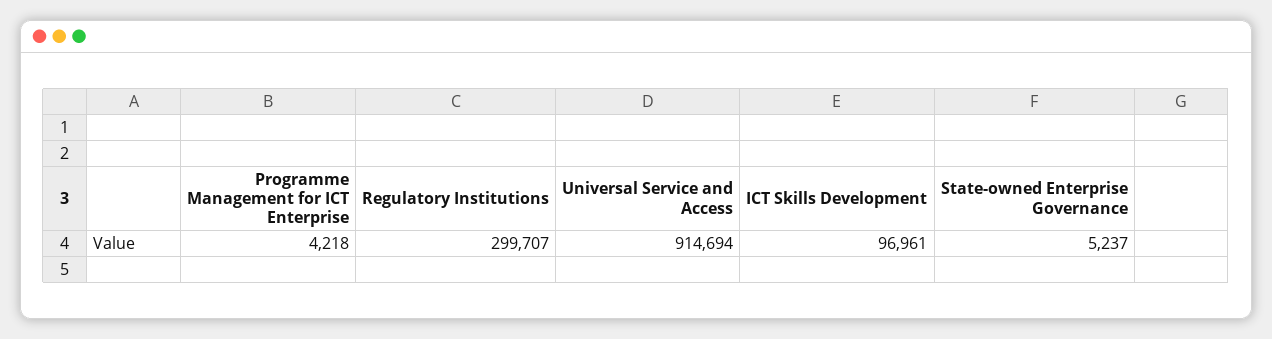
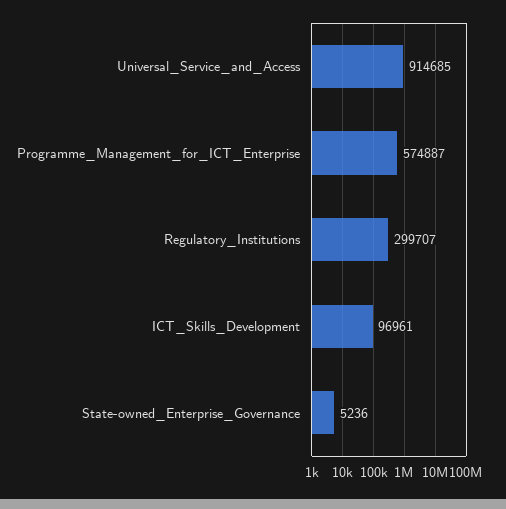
Programme Management for ICT Enterprise: 4218 -> 574887
Universal Service and Access: 914694 -> 914685
State-owned Enterprise Governance: 5237 -> 5236

